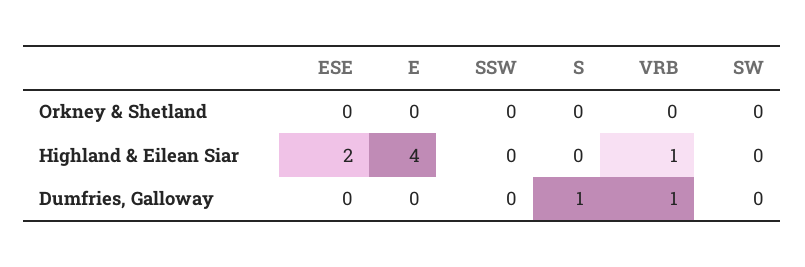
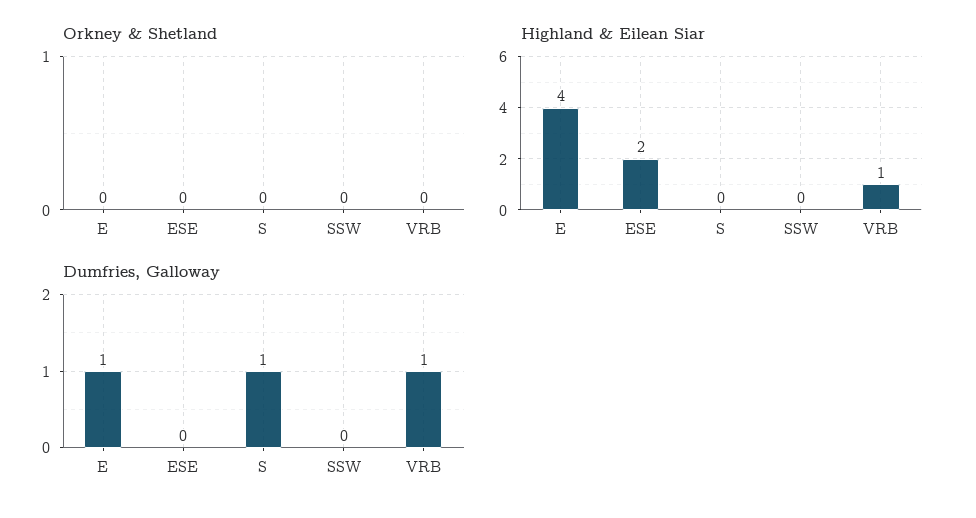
Orkney & Shetland, SW: 0 -> none
Highland & Eilean Siar, SW: 0 -> none
Dumfries, Galloway, E: 0 -> 1
Dumfries, Galloway, SW: 0 -> none

